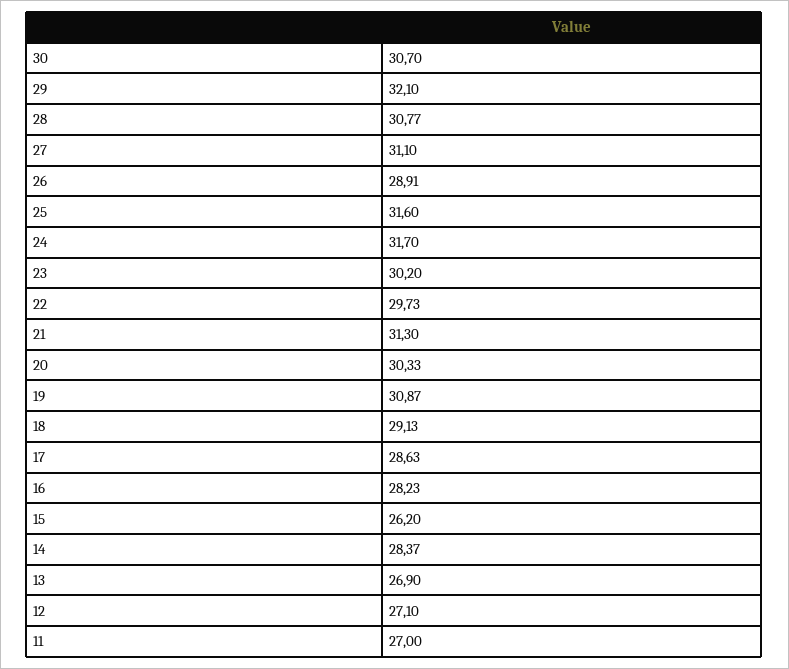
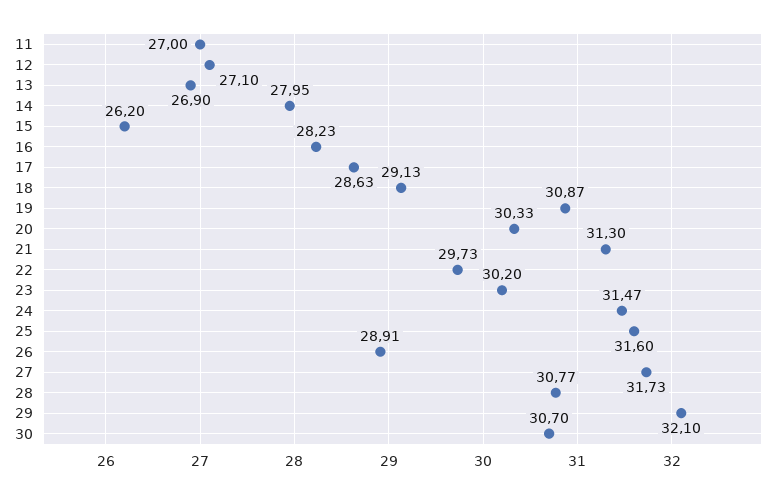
27: 31.1 -> 31.73
24: 31.7 -> 31.47
14: 28.37 -> 27.95

